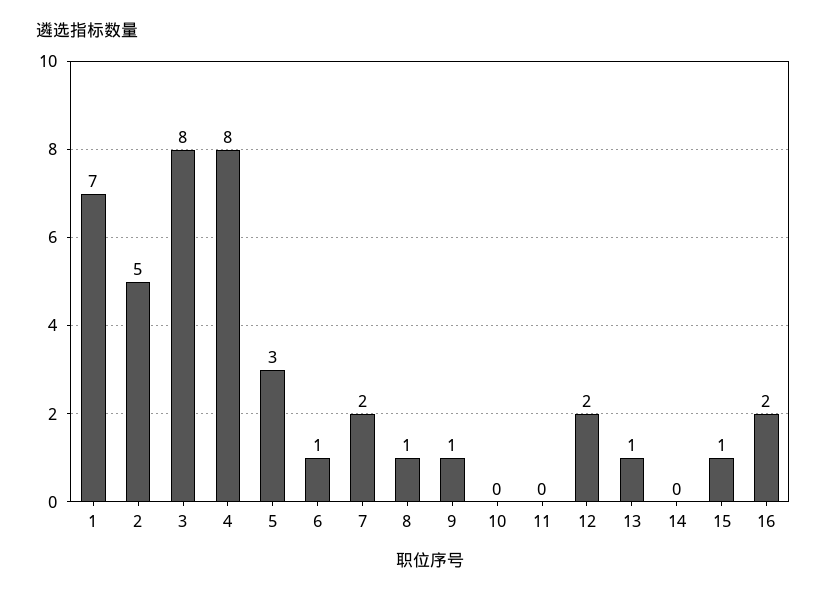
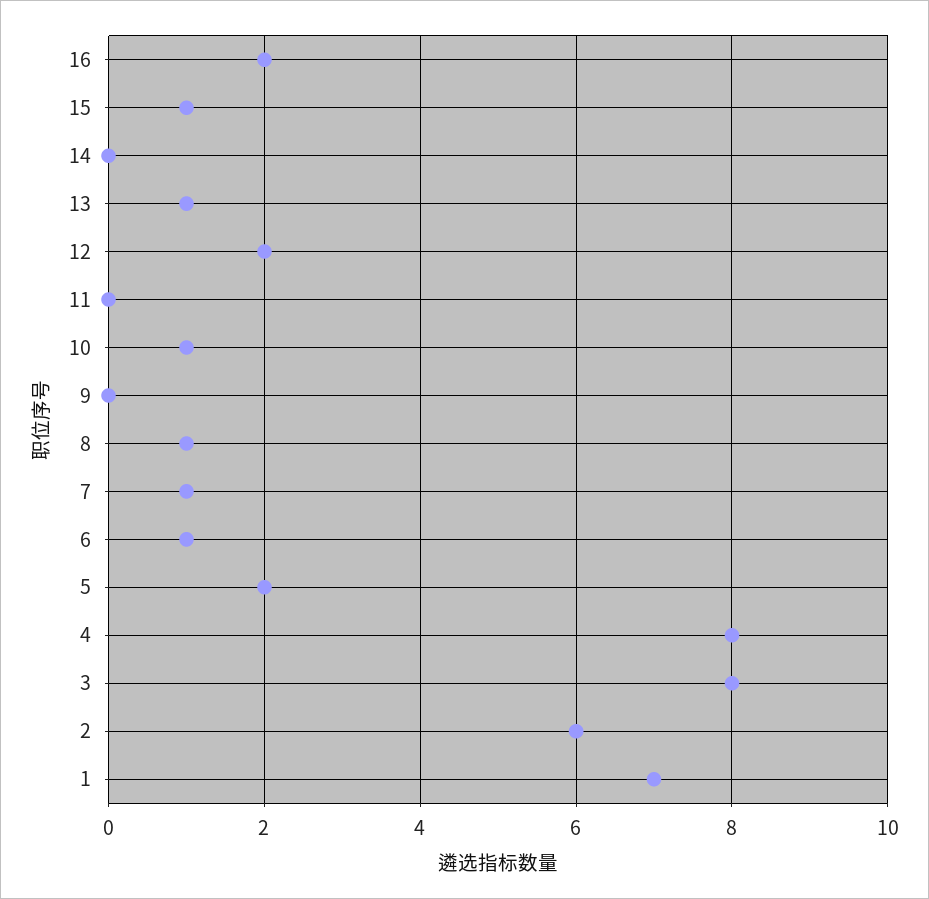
2: 5 -> 6
5: 3 -> 2
7: 2 -> 1
9: 1 -> 0
10: 0 -> 1

